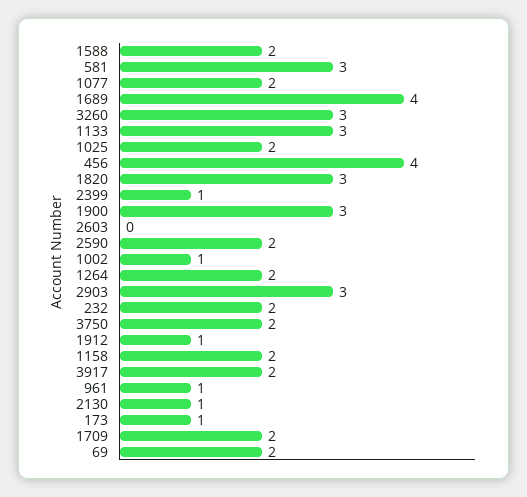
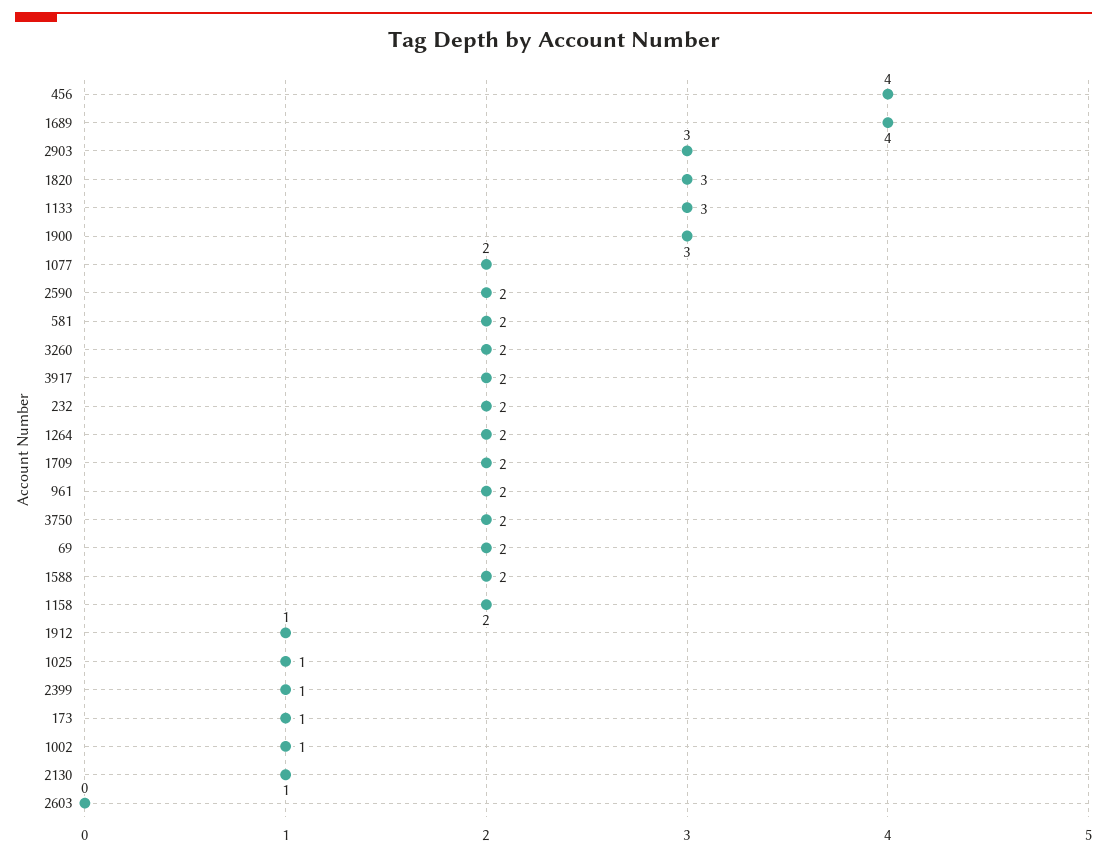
581: 3 -> 2
3260: 3 -> 2
1025: 2 -> 1
961: 1 -> 2

